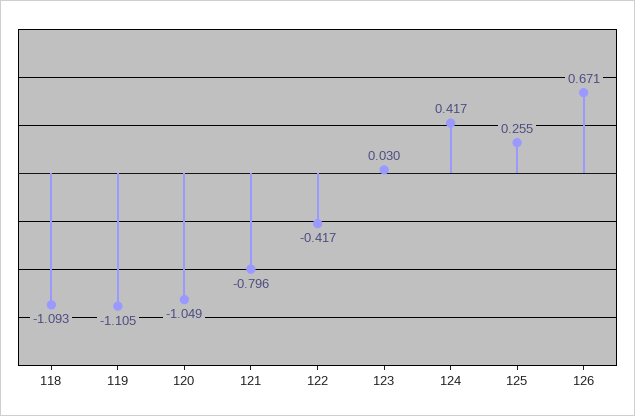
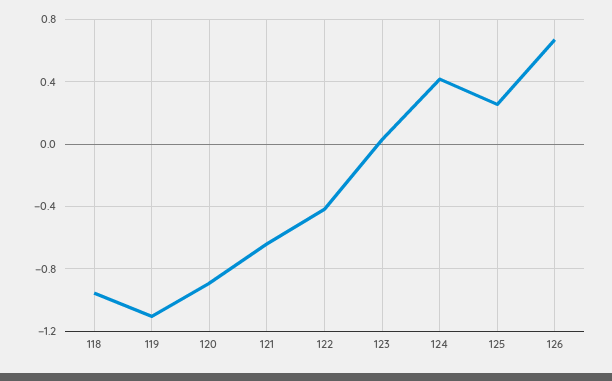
118: -1.093 -> -0.95
120: -1.049 -> -0.9
121: -0.796 -> -0.65

